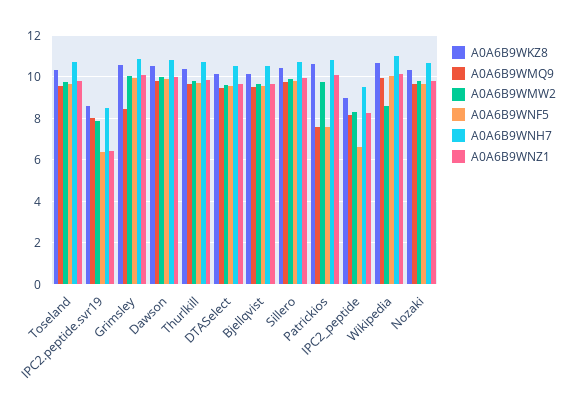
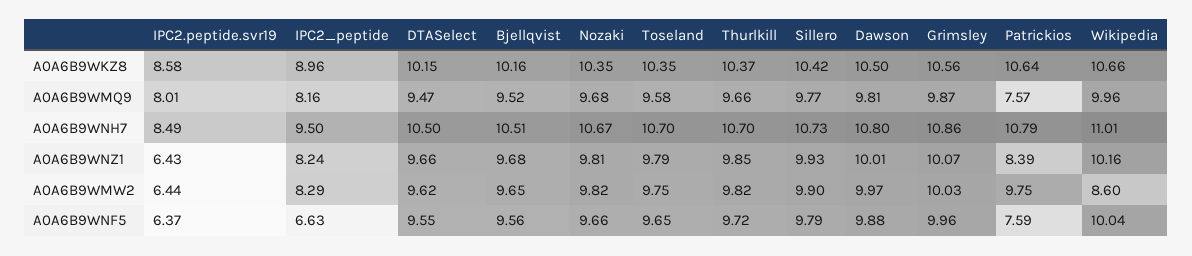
A0A6B9WMW2, IPC2.peptide.svr19: 8 -> 6.44
A0A6B9WMQ9, Grimsley: 8.5 -> 9.87
A0A6B9WNZ1, Patrickios: 10 -> 8.39

